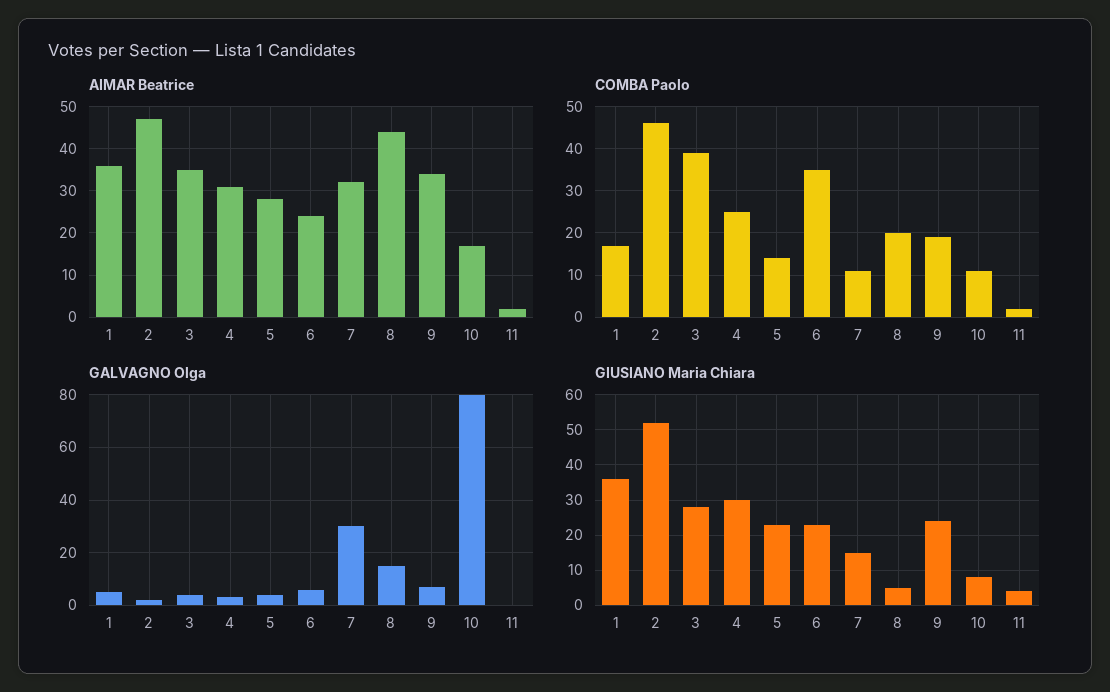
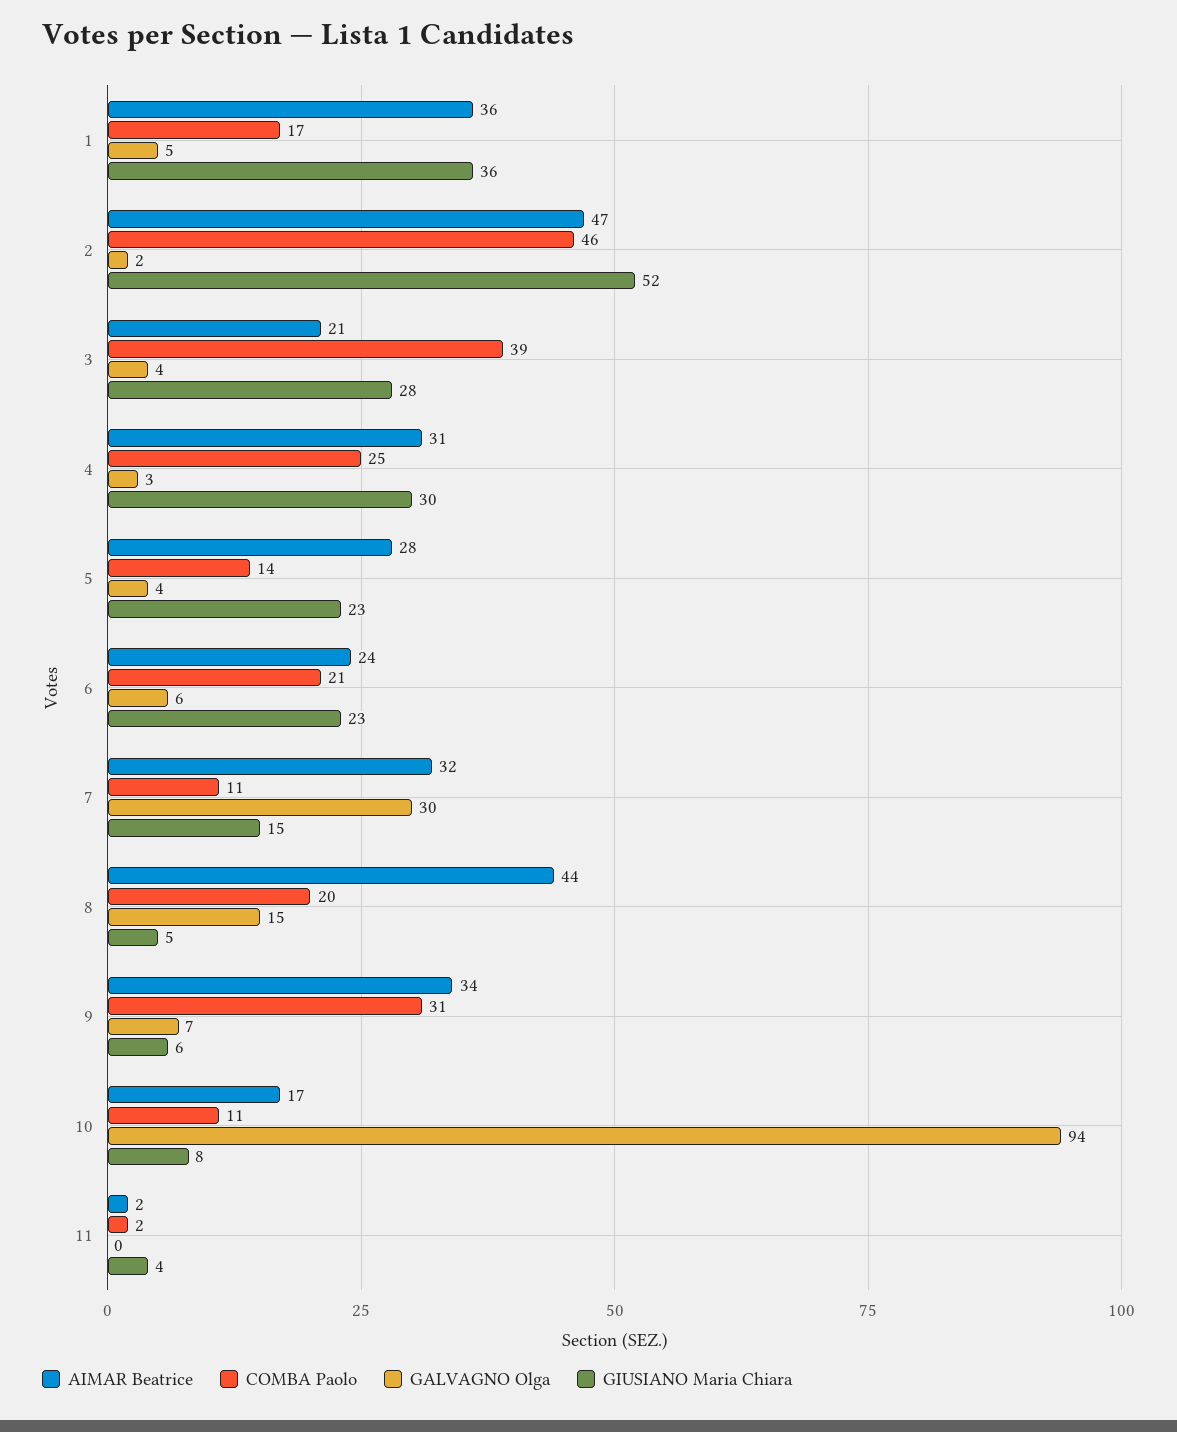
AIMAR Beatrice, 3: 35 -> 21
COMBA Paolo, 6: 35 -> 21
COMBA Paolo, 9: 20 -> 31
GALVAGNO Olga, 10: 80 -> 94
GIUSIANO Maria Chiara, 9: 25 -> 6

